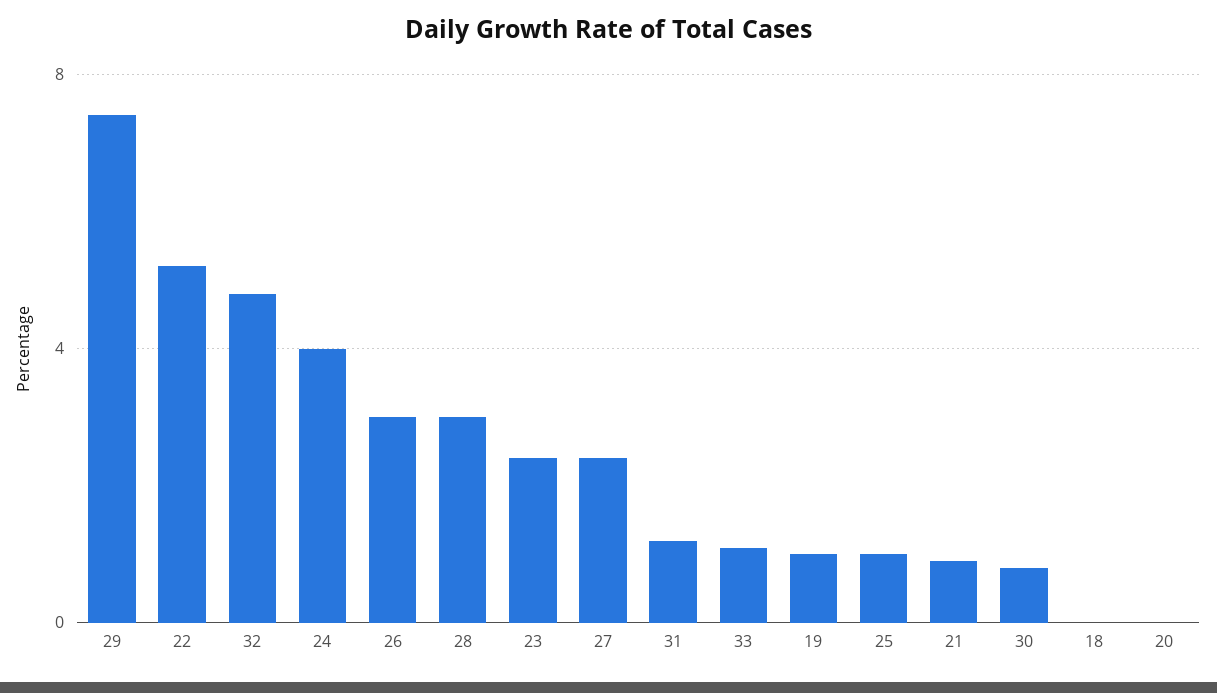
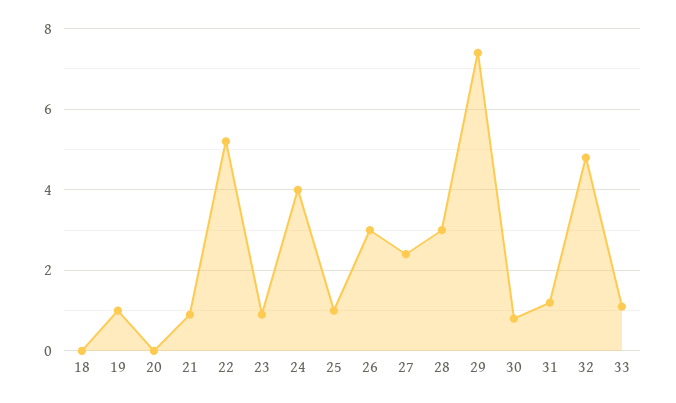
23: 2.5 -> 1

